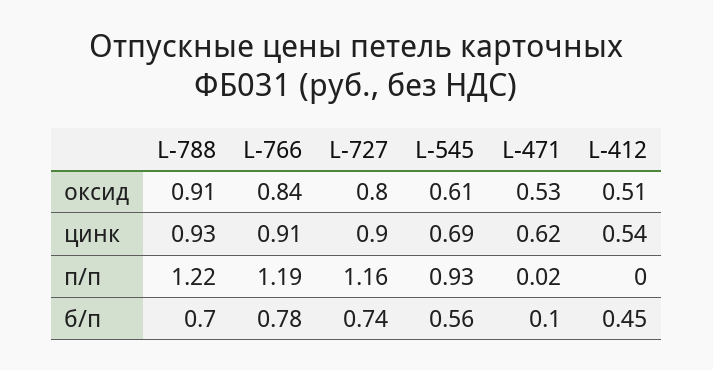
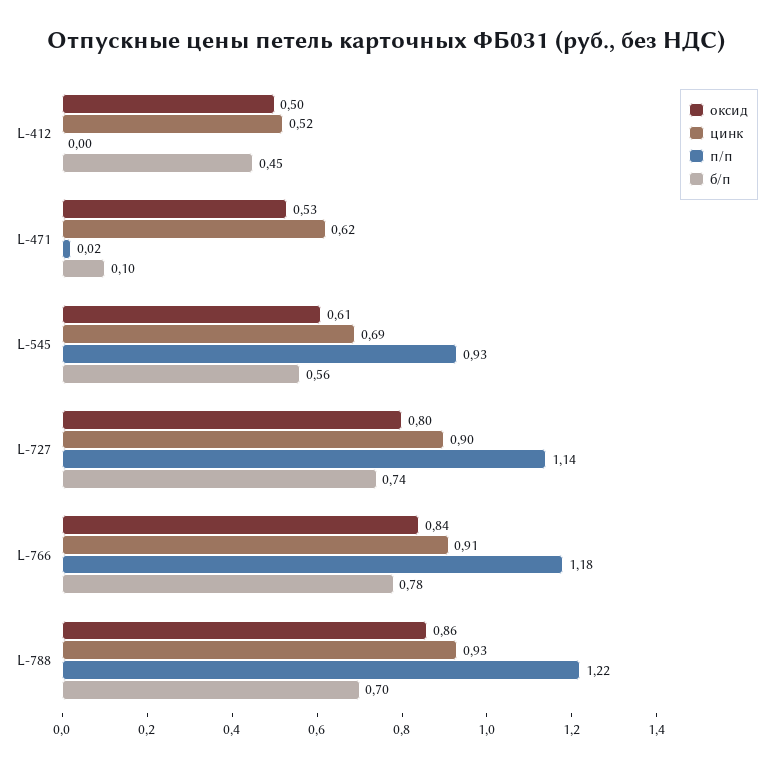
оксид, L-788: 0.91 -> 0.86
оксид, L-412: 0.51 -> 0.5
цинк, L-412: 0.54 -> 0.52
п/п, L-766: 1.19 -> 1.18
п/п, L-727: 1.16 -> 1.14

